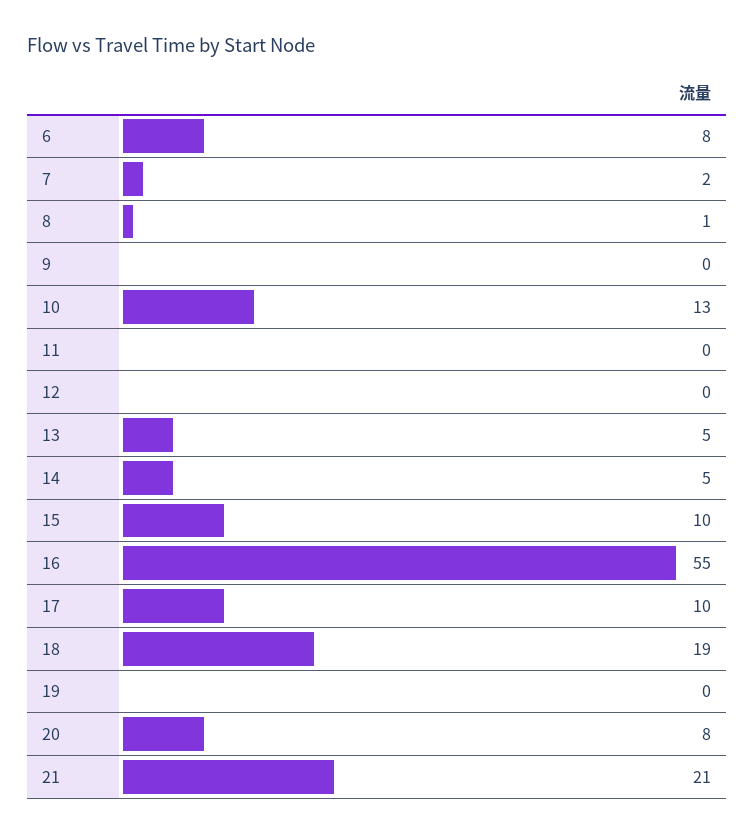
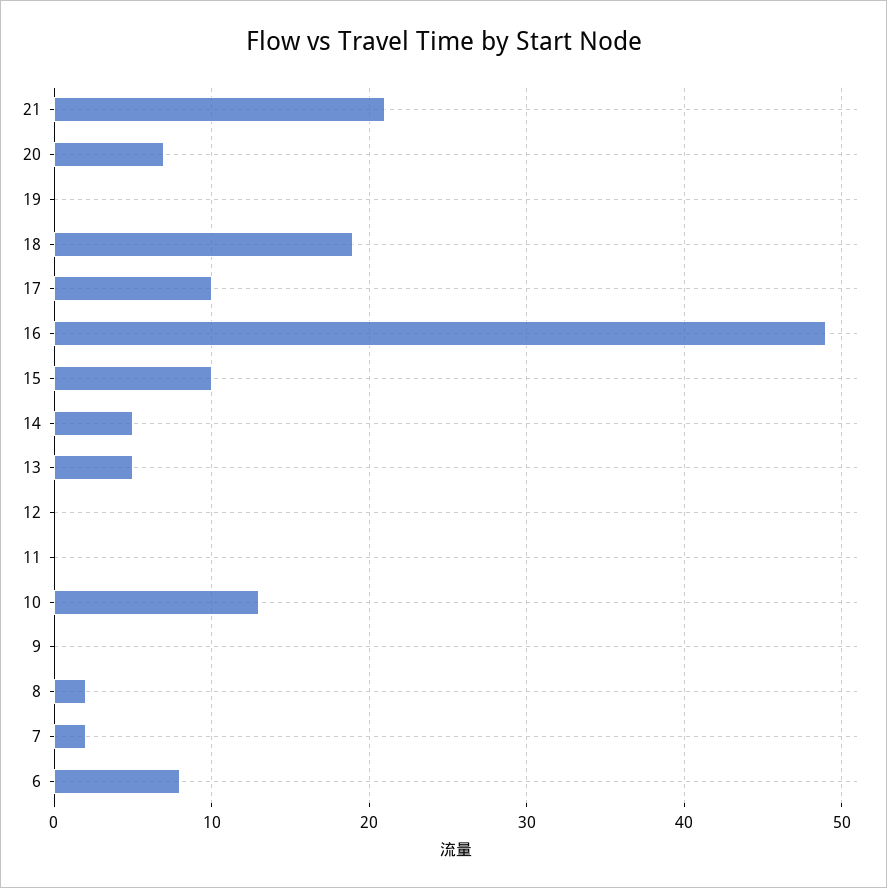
8: 1 -> 2
16: 55 -> 49
20: 8 -> 7

